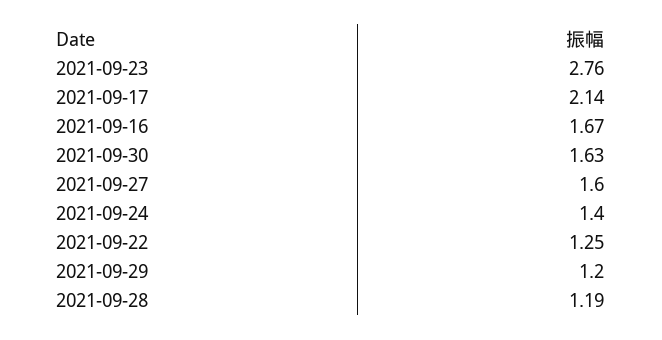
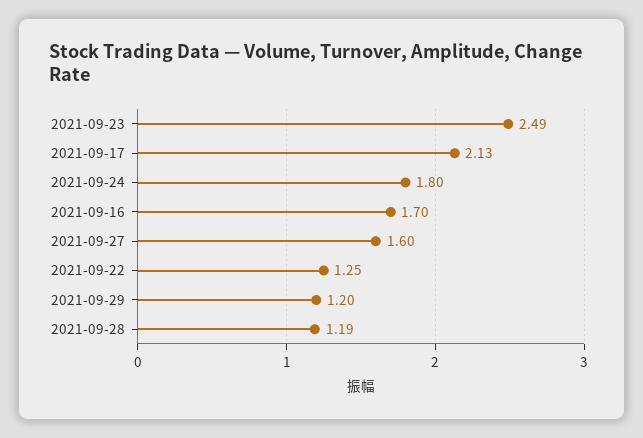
2021-09-23: 2.76 -> 2.49
2021-09-17: 2.14 -> 2.13
2021-09-16: 1.67 -> 1.7
2021-09-30: 1.63 -> none
2021-09-24: 1.4 -> 1.8

